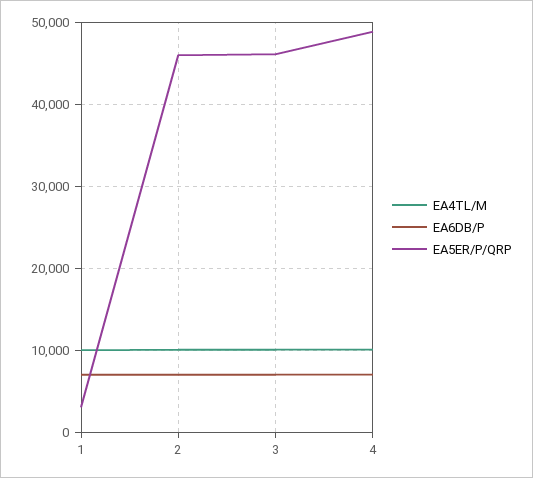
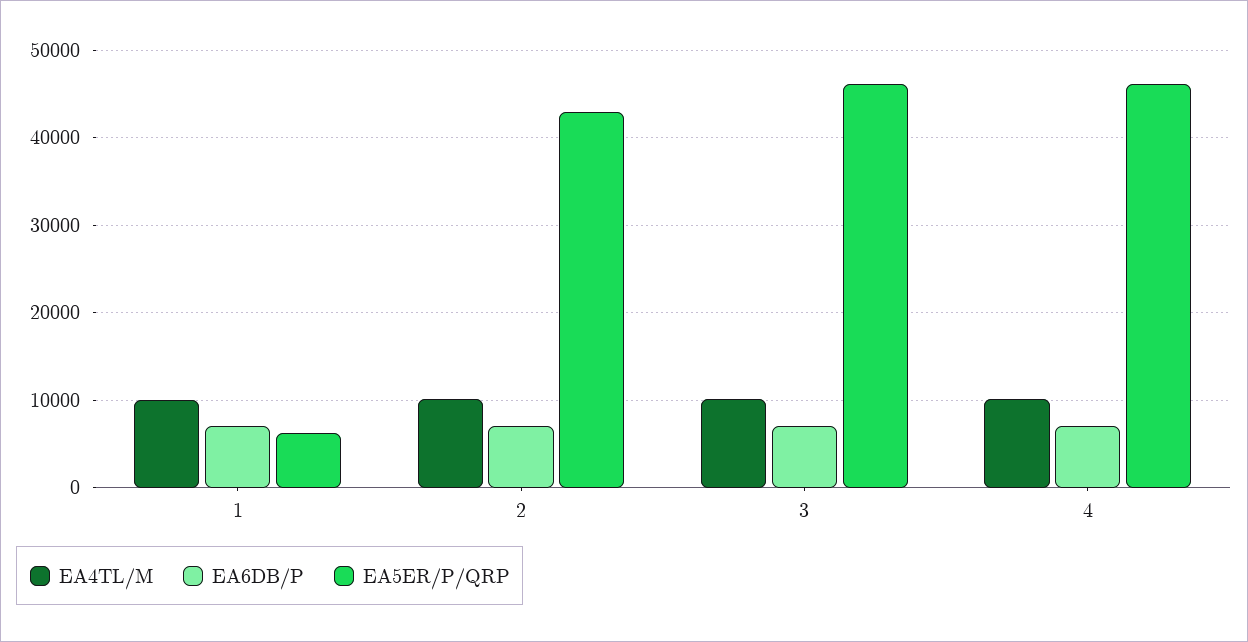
EA5ER/P/QRP, 1: 3000 -> 6000
EA5ER/P/QRP, 2: 46000 -> 43000
EA5ER/P/QRP, 4: 49000 -> 46000

